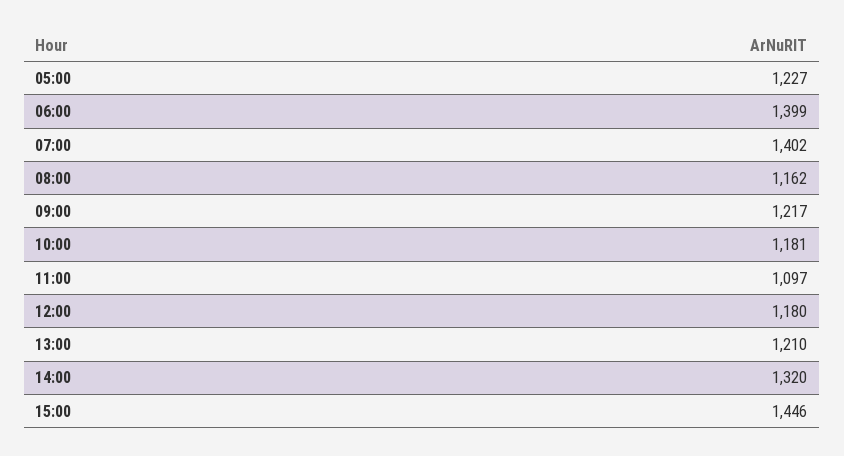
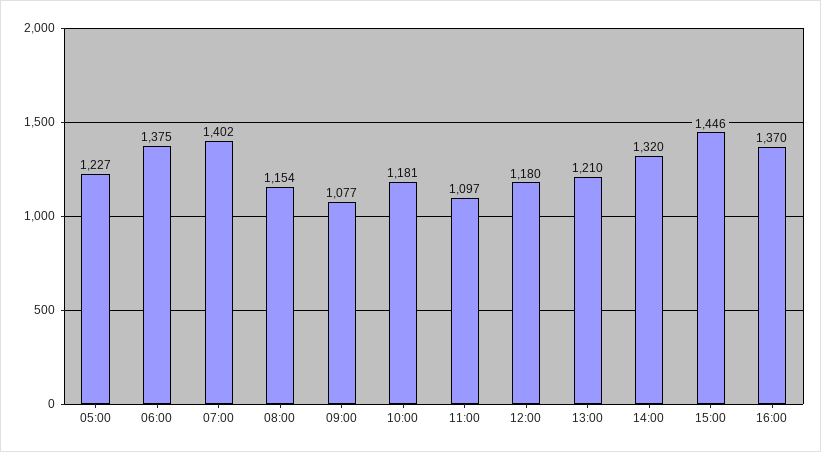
06:00: 1399 -> 1375
08:00: 1162 -> 1154
09:00: 1217 -> 1077
16:00: none -> 1370

